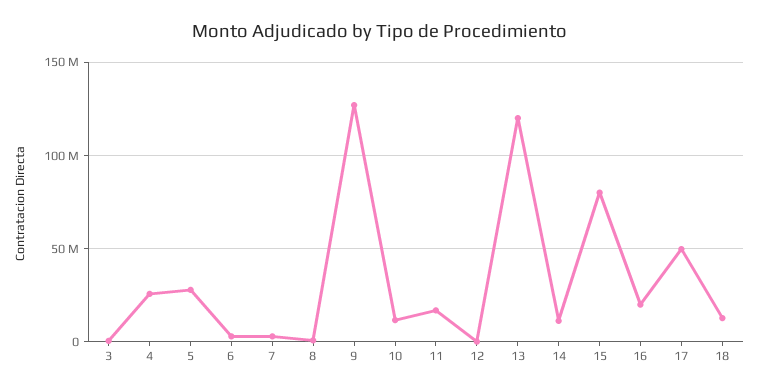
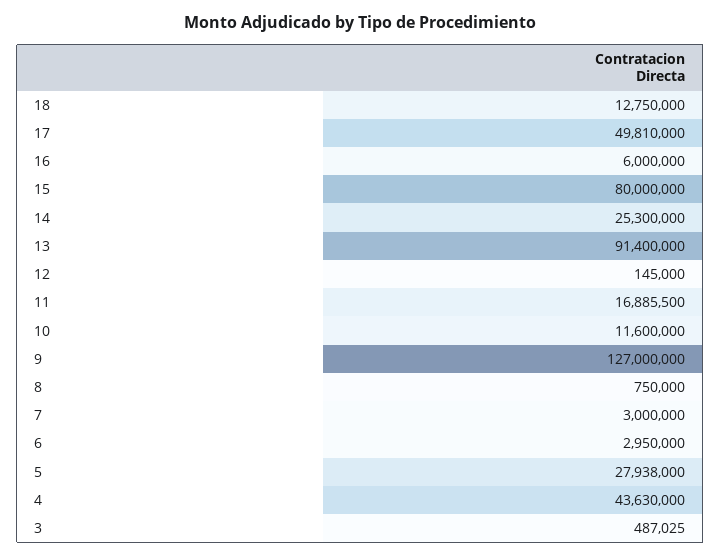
4: 25000000 -> 43630000
13: 120000000 -> 91400000
14: 10000000 -> 25300000
16: 20000000 -> 6000000

